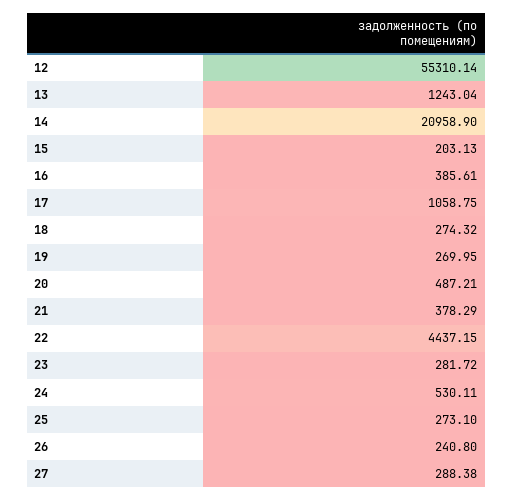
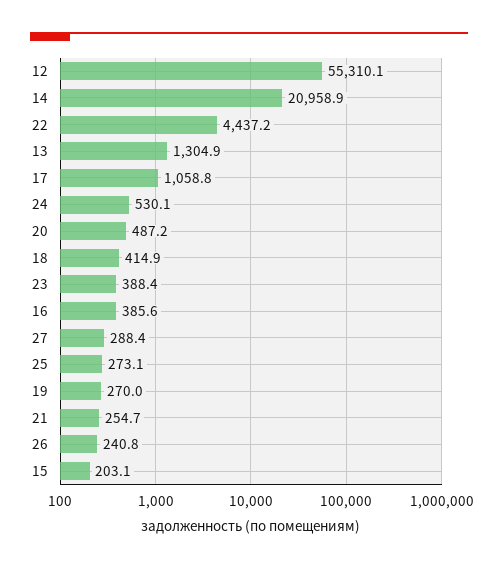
13: 1243.04 -> 1304.9
18: 274.32 -> 414.9
21: 378.29 -> 254.7
23: 281.72 -> 388.4

